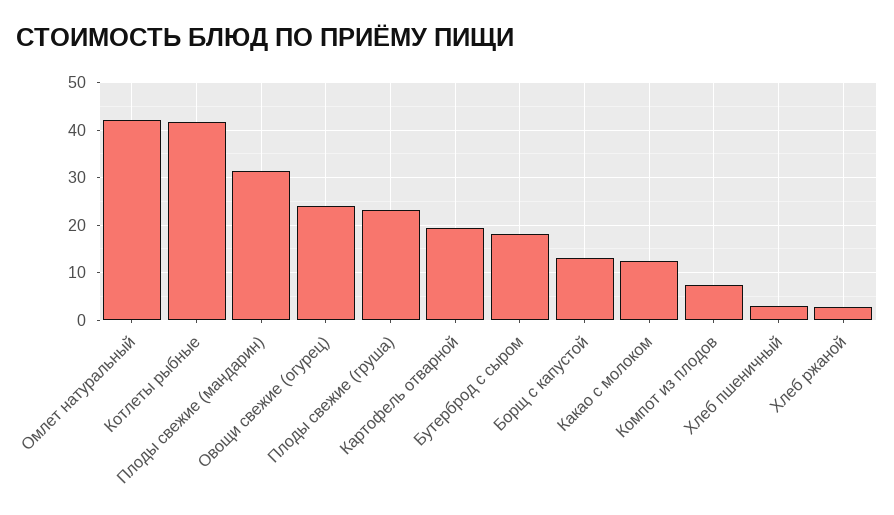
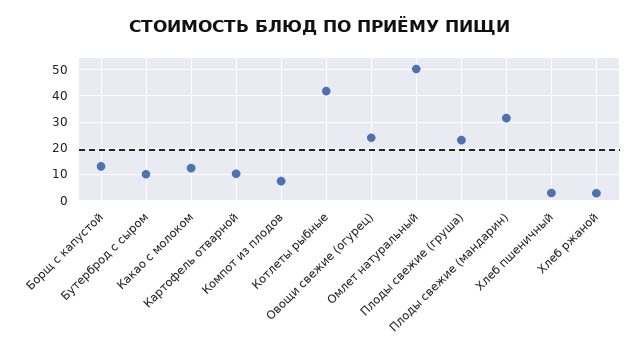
Омлет натуральный: 42 -> 50
Картофель отварной: 20 -> 10
Бутерброд с сыром: 18 -> 10

